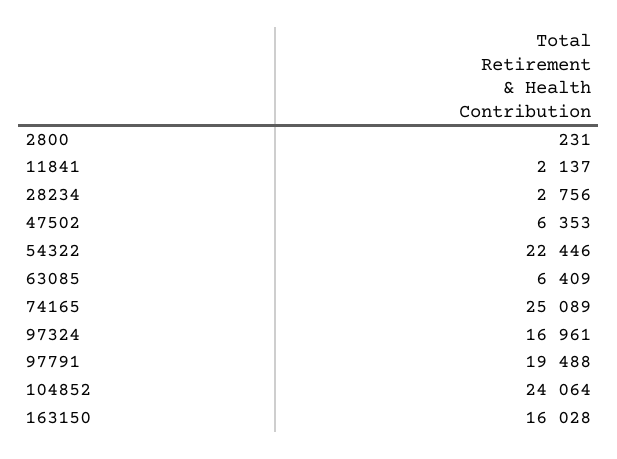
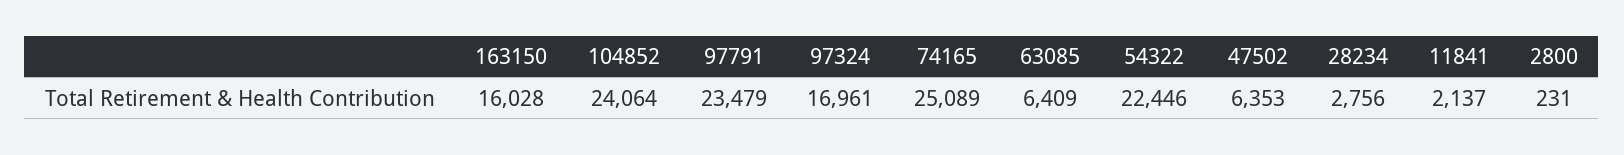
97791: 19488 -> 23479

